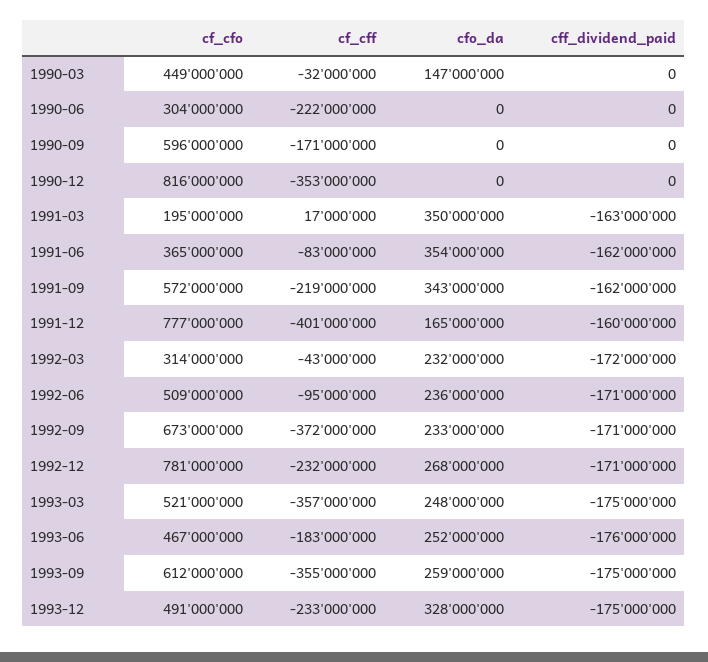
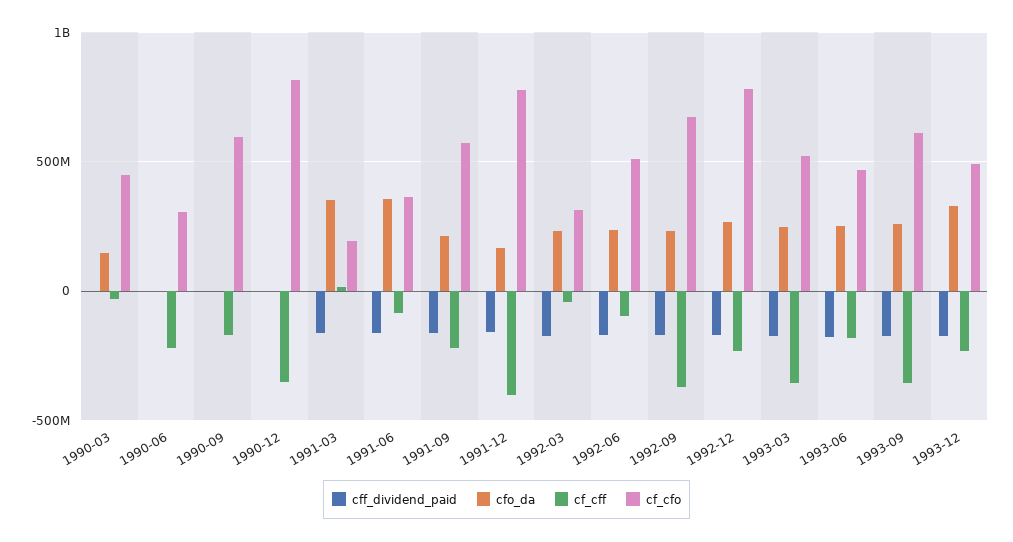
cfo_da, 1991-09: 343000000 -> 200000000

